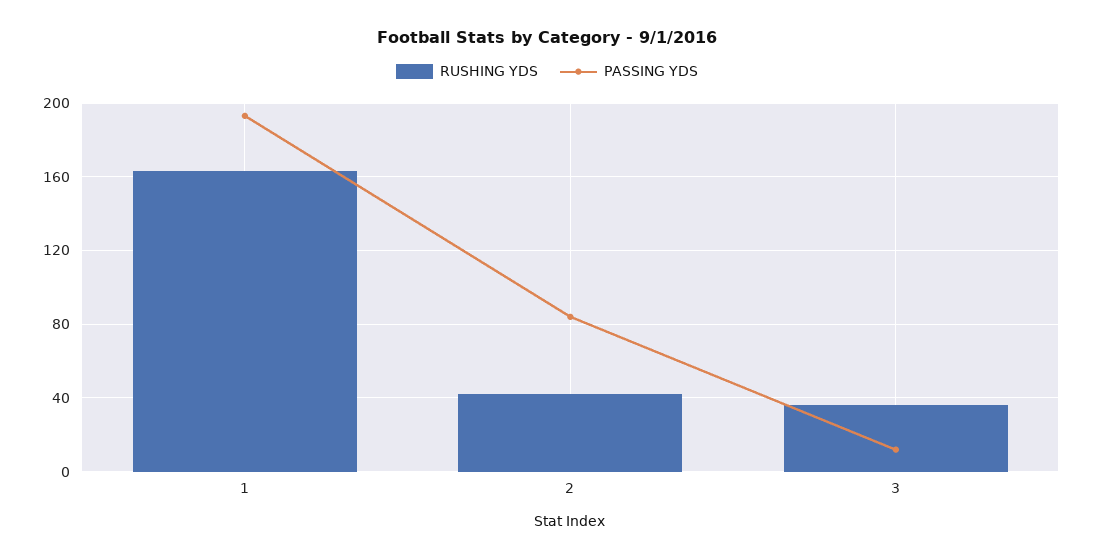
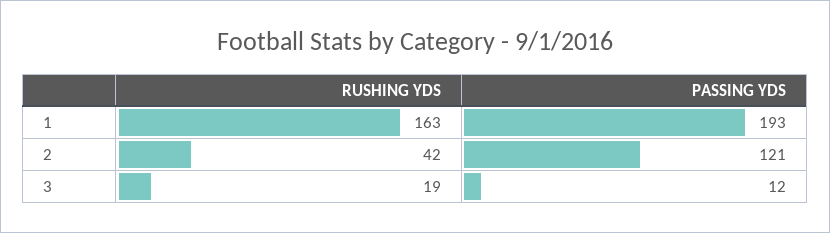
PASSING YDS, 2: 85 -> 121
RUSHING YDS, 3: 35 -> 19

